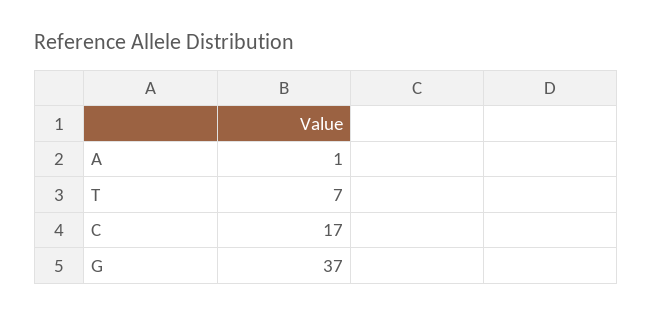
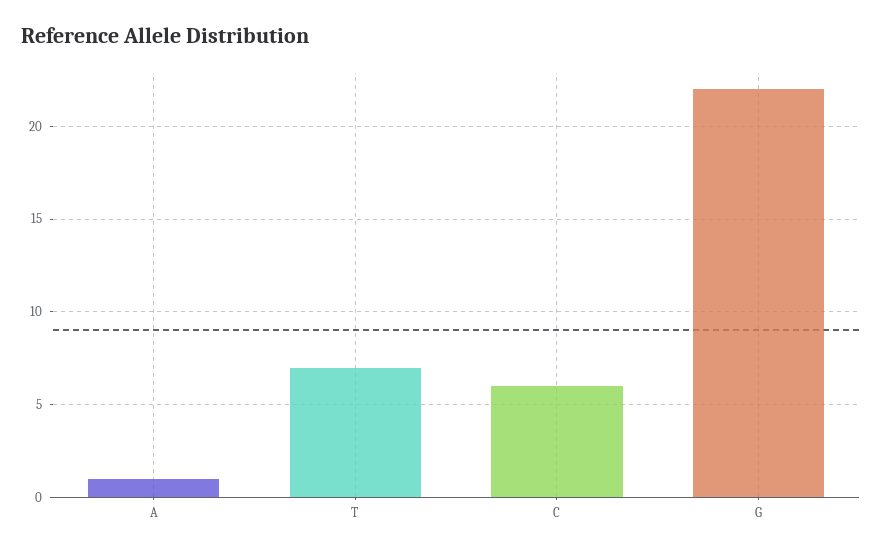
C: 17 -> 6
G: 37 -> 22

